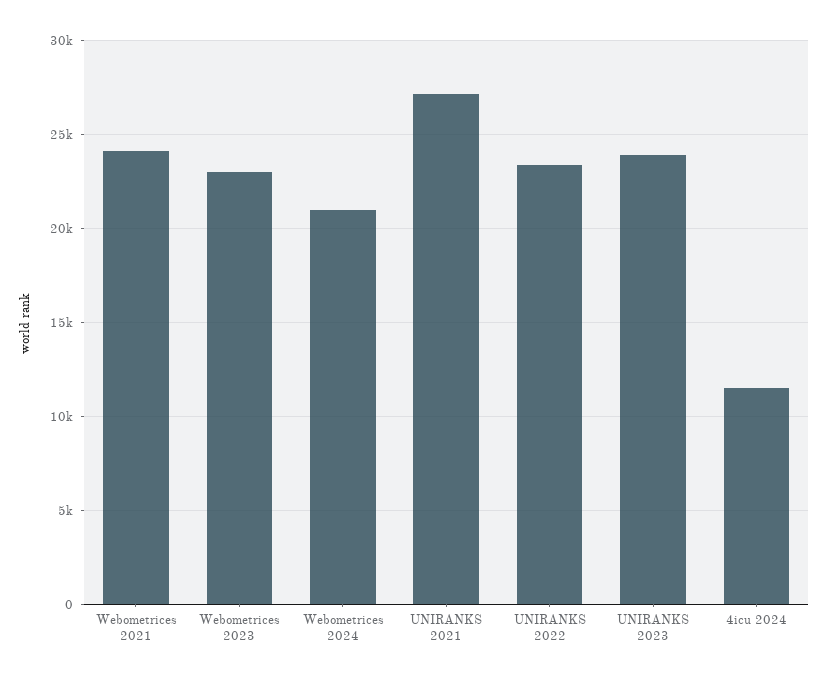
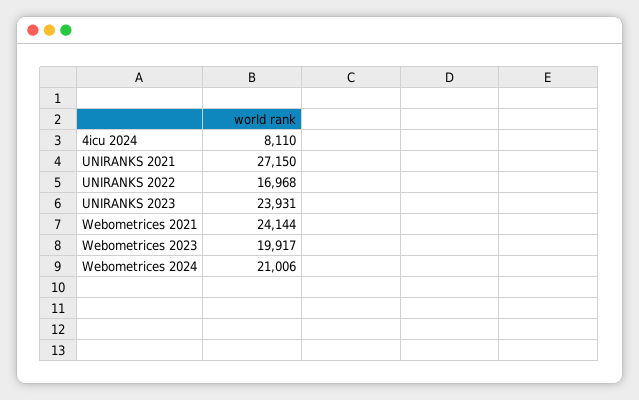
Webometrices 2023: 23000 -> 19917
UNIRANKS 2022: 23500 -> 16968
4icu 2024: 11500 -> 8110

